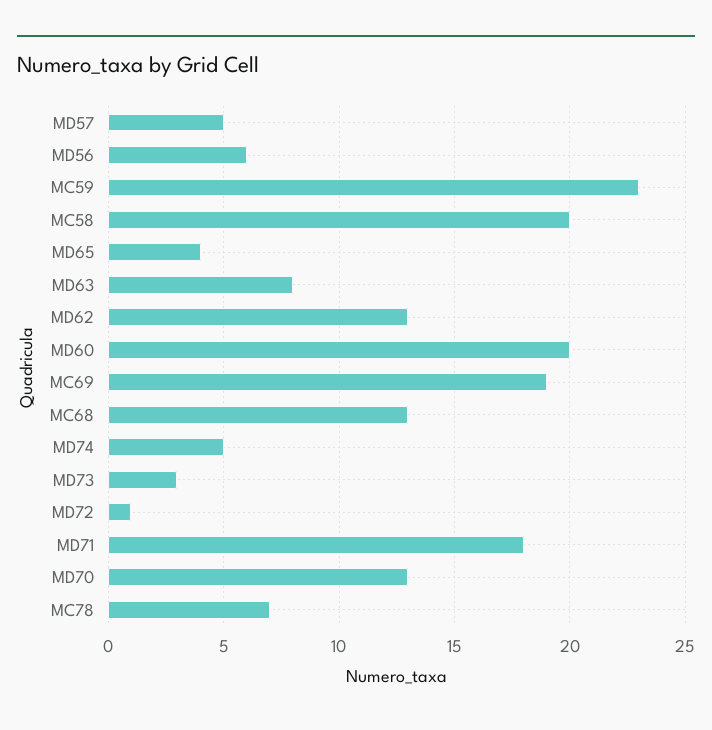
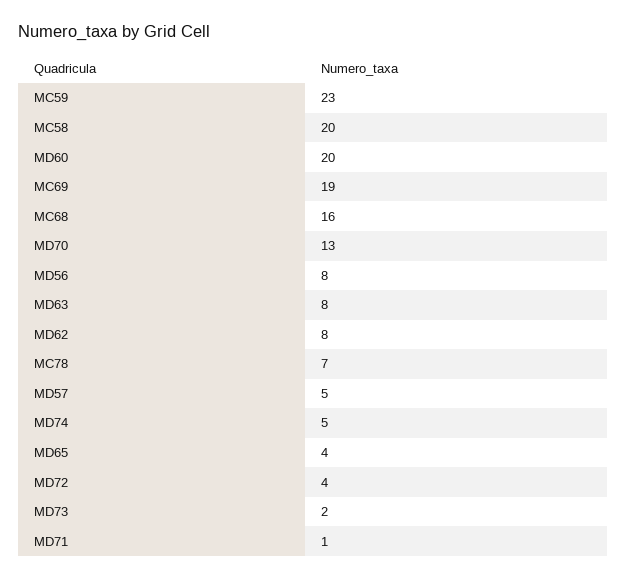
MD56: 6 -> 8
MD62: 13 -> 8
MC68: 13 -> 16
MD73: 3 -> 2
MD72: 1 -> 4
MD71: 18 -> 1

